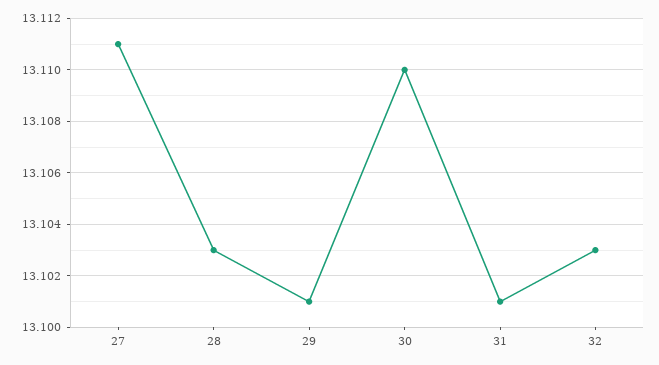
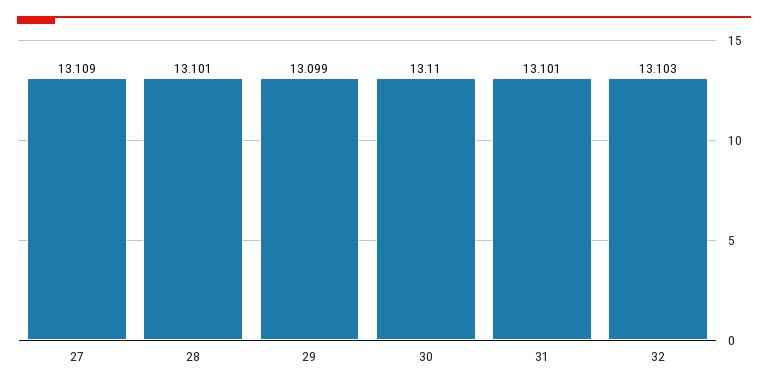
27: 13.111 -> 13.109
28: 13.103 -> 13.101
29: 13.101 -> 13.099

